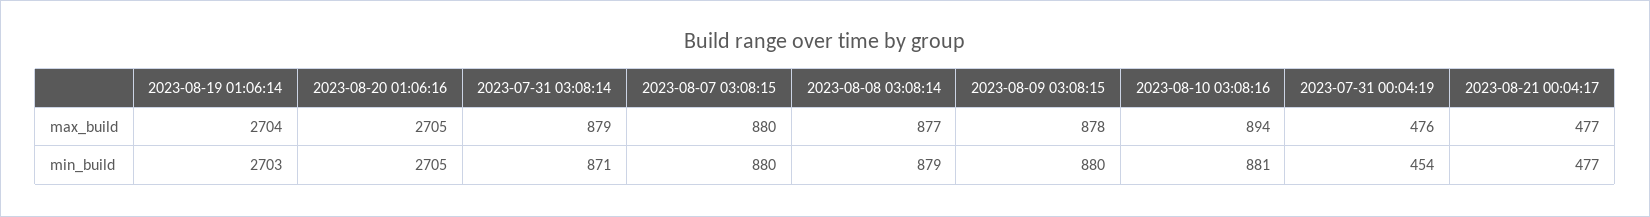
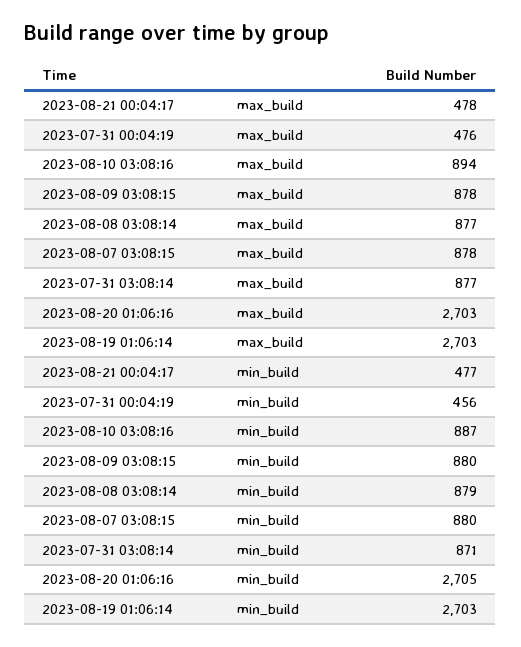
2023-08-19 01:06:14, max_build: 2704 -> 2703
2023-08-20 01:06:16, max_build: 2705 -> 2703
2023-07-31 03:08:14, max_build: 879 -> 877
2023-08-07 03:08:15, max_build: 880 -> 878
2023-08-21 00:04:17, max_build: 477 -> 478
2023-08-10 03:08:16, min_build: 881 -> 887
2023-07-31 00:04:19, min_build: 454 -> 456

